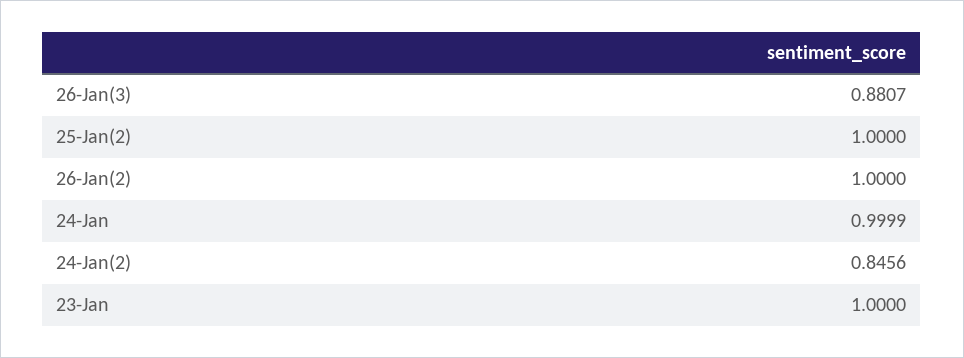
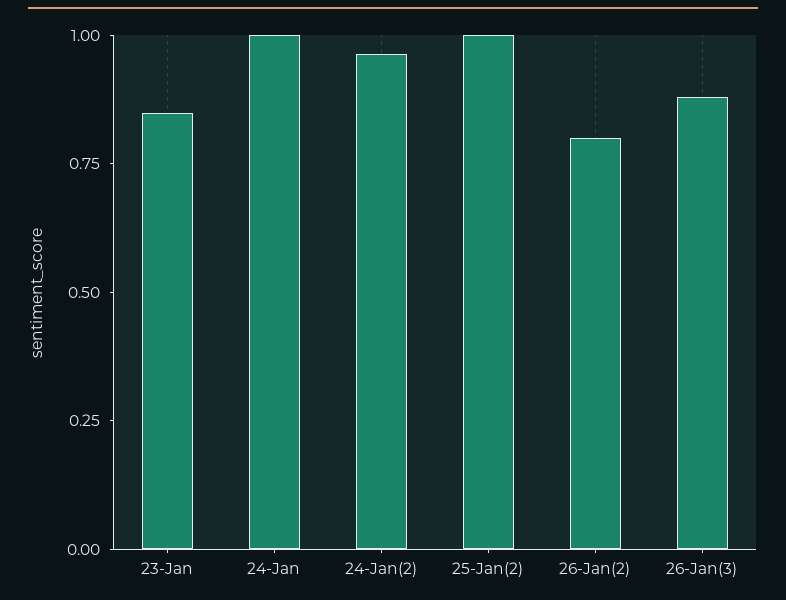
26-Jan(2): 1 -> 0.8
24-Jan(2): 0.8456 -> 0.95
23-Jan: 1 -> 0.85

